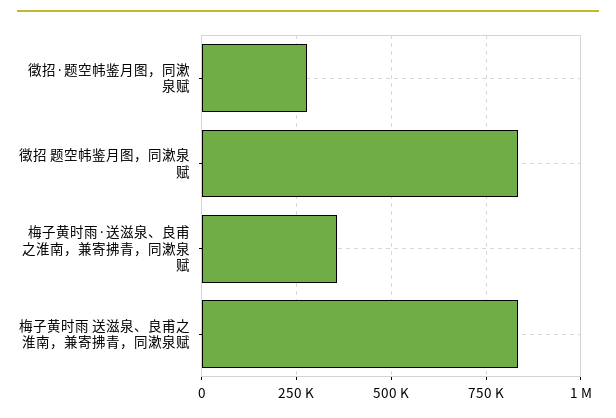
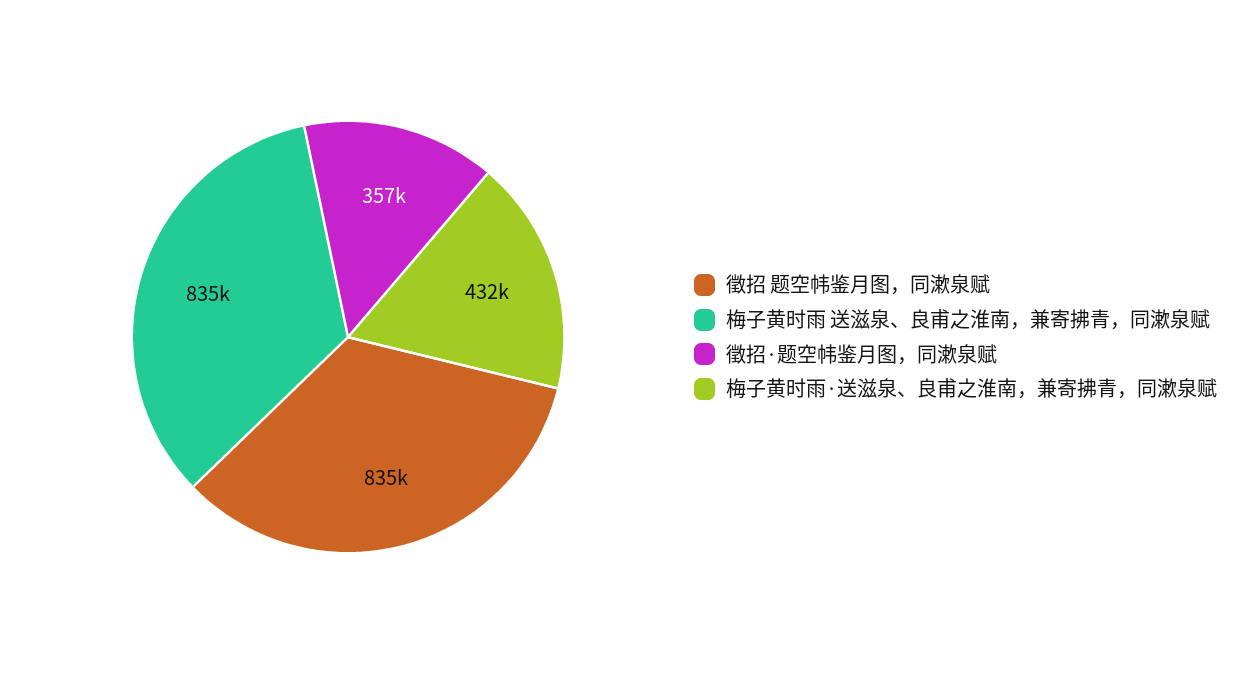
徵招·题空帏鉴月图，同漱泉赋: 275000 -> 357000
梅子黄时雨·送滋泉、良甫之淮南，兼寄拂青，同漱泉赋: 350000 -> 432000

